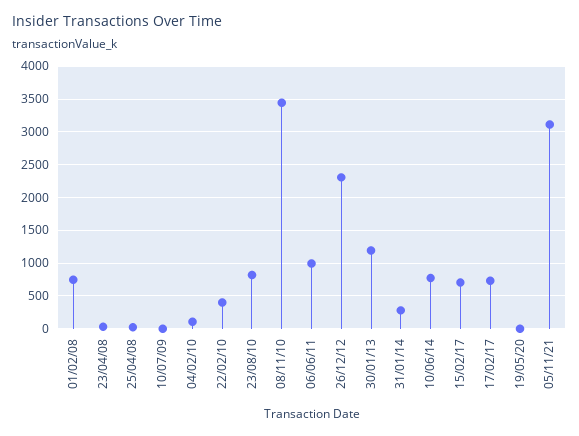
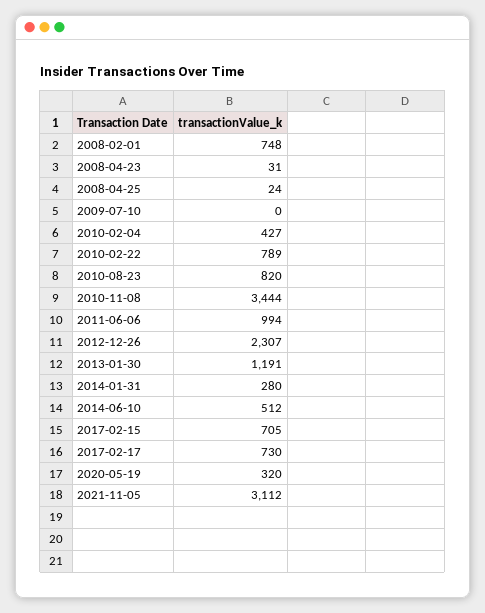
04/02/10: 100 -> 427
22/02/10: 400 -> 789
10/06/14: 800 -> 512
19/05/20: 0 -> 320

